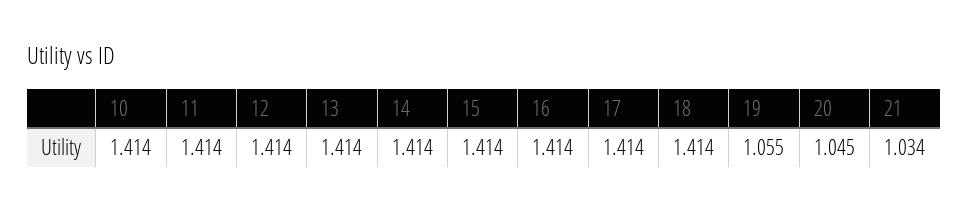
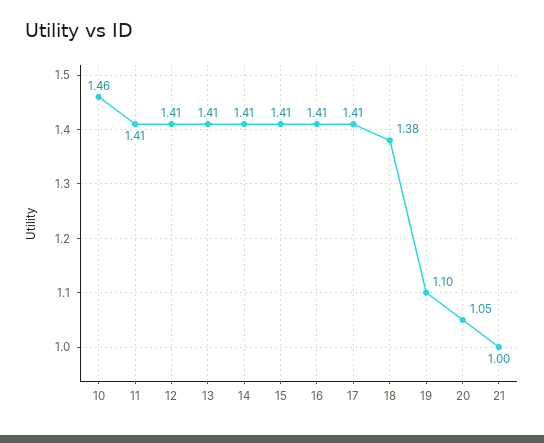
10: 1.414 -> 1.46
18: 1.414 -> 1.38
19: 1.055 -> 1.1
21: 1.034 -> 1

